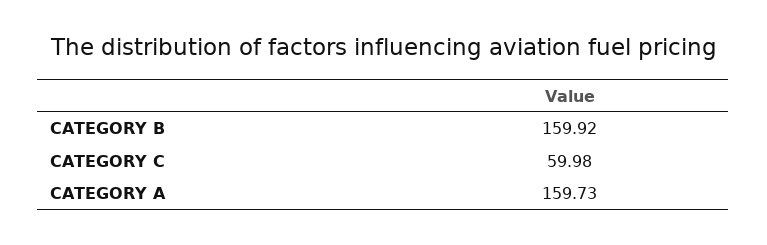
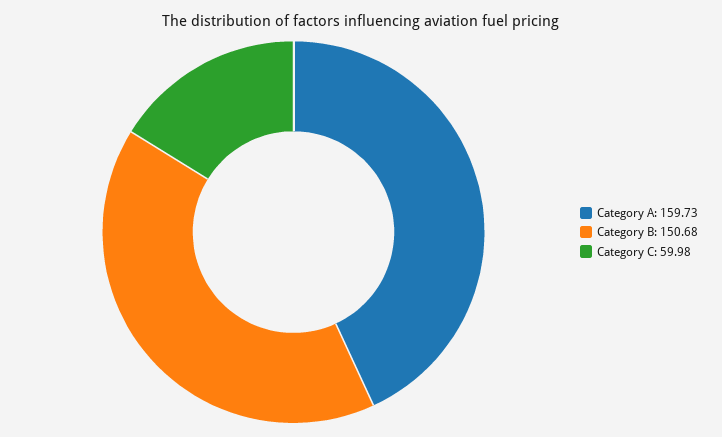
CATEGORY B: 159.92 -> 150.68

